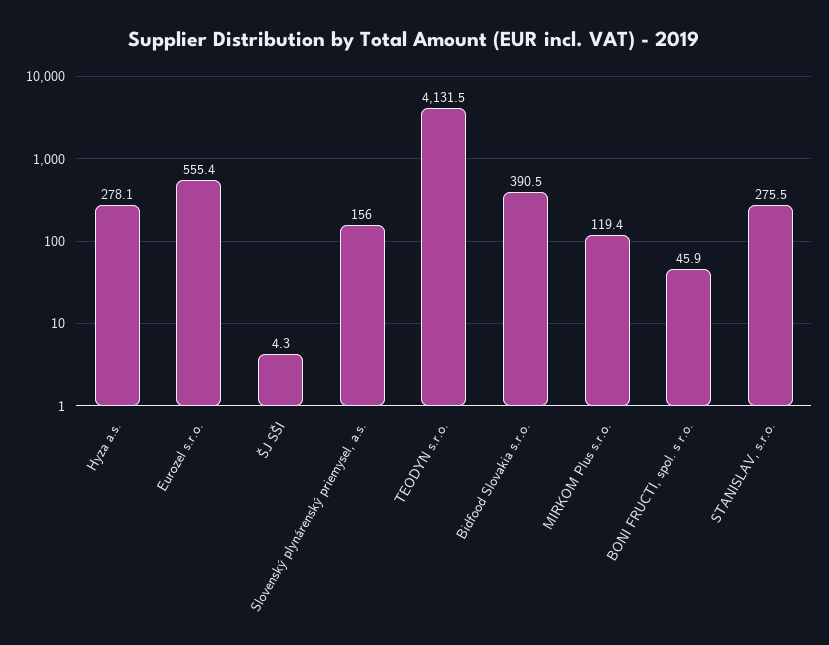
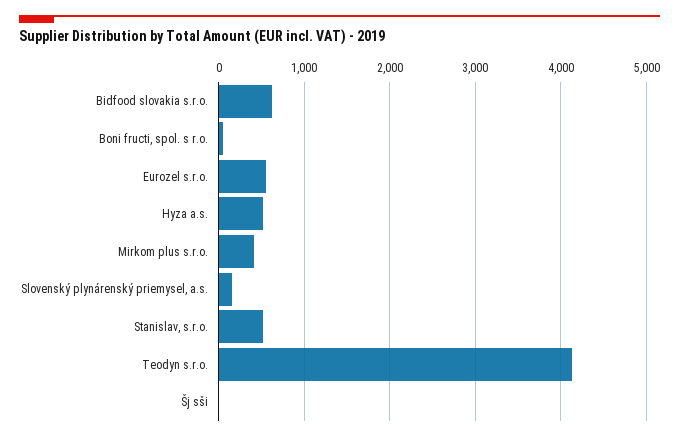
Hyza a.s.: 278.1 -> 500
Bidfood Slovakia s.r.o.: 390.5 -> 600
MIRKOM Plus s.r.o.: 119.4 -> 400
STANISLAV, s.r.o.: 275.5 -> 500

